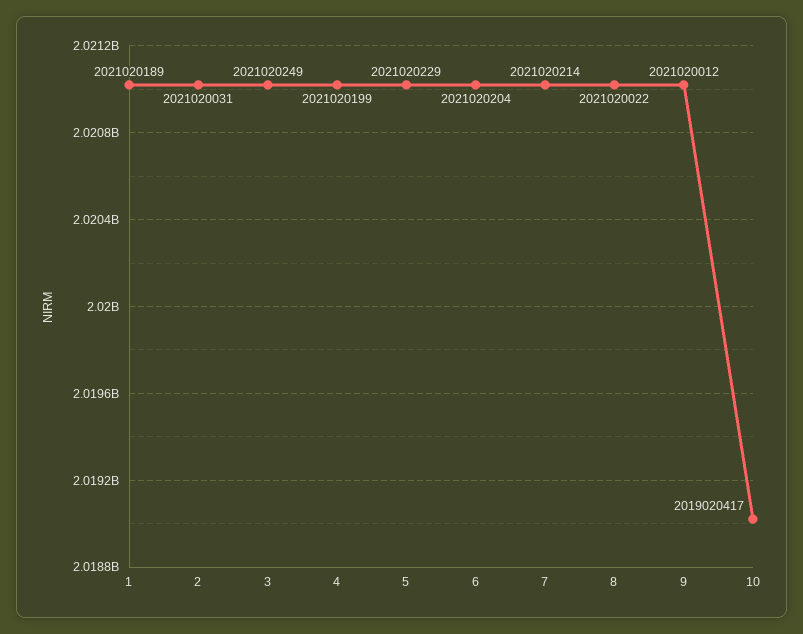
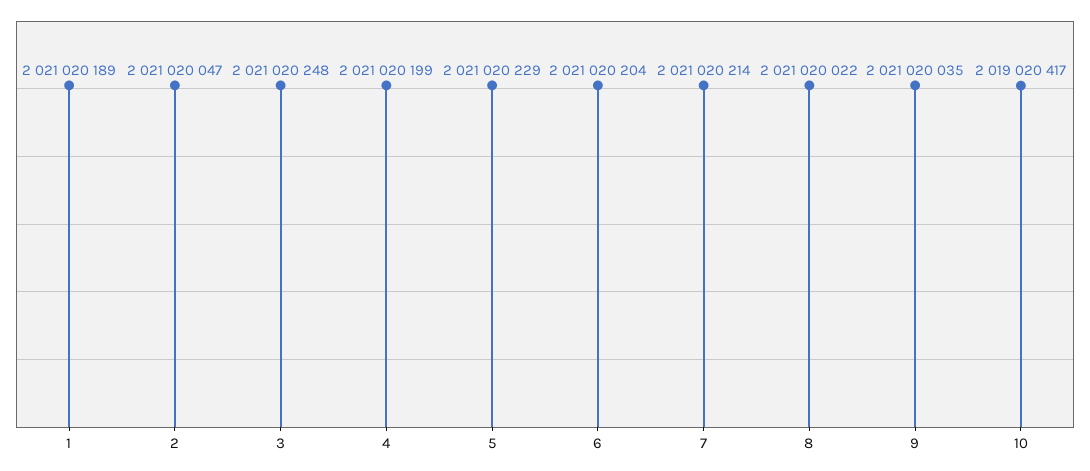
2: 2021020031 -> 2021020047
3: 2021020249 -> 2021020248
9: 2021020012 -> 2021020035

